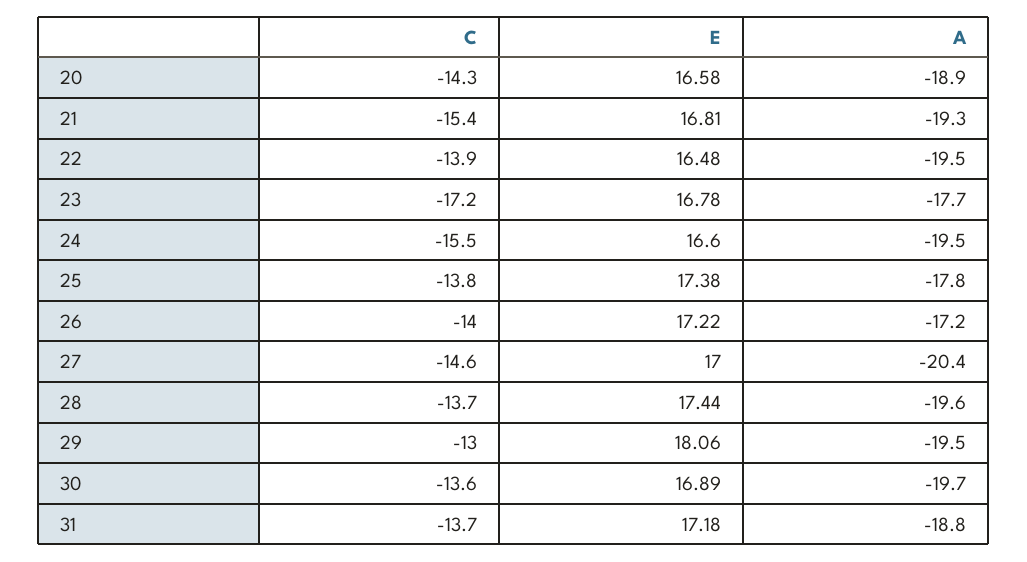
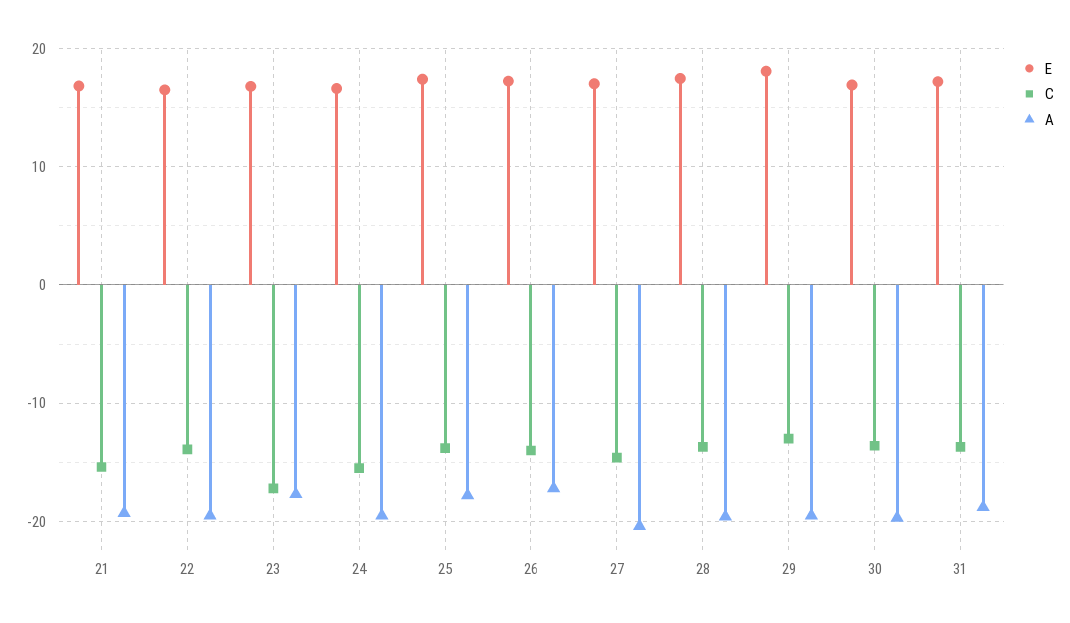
C, 20: -14.3 -> none
E, 20: 16.58 -> none
A, 20: -18.9 -> none

